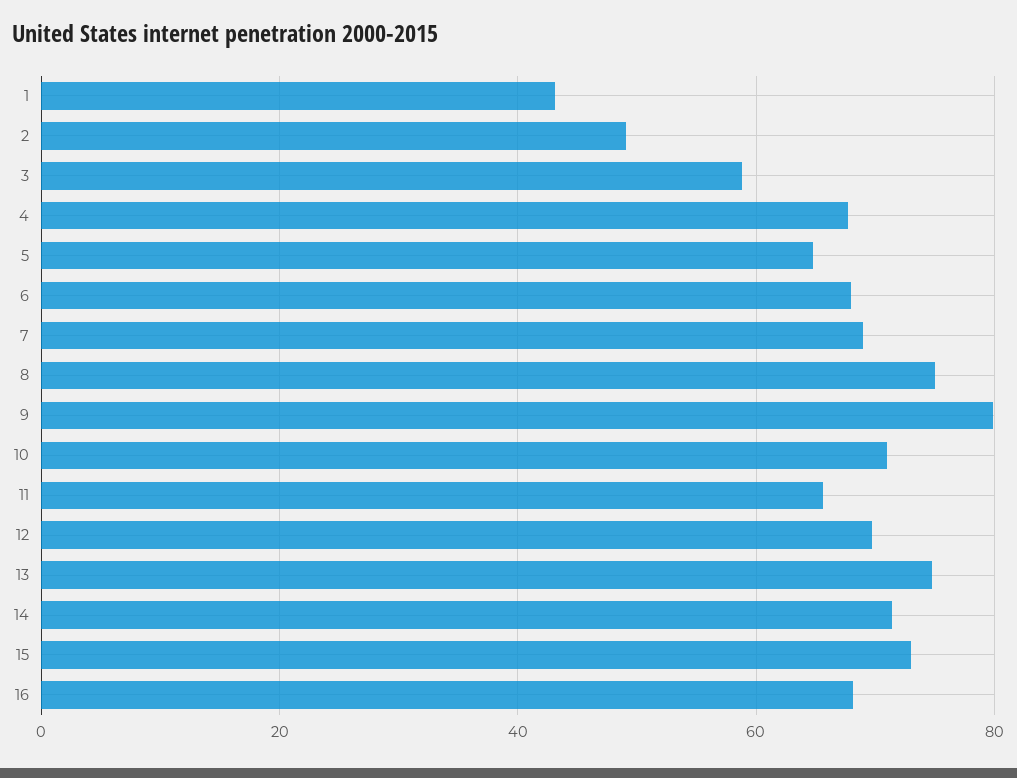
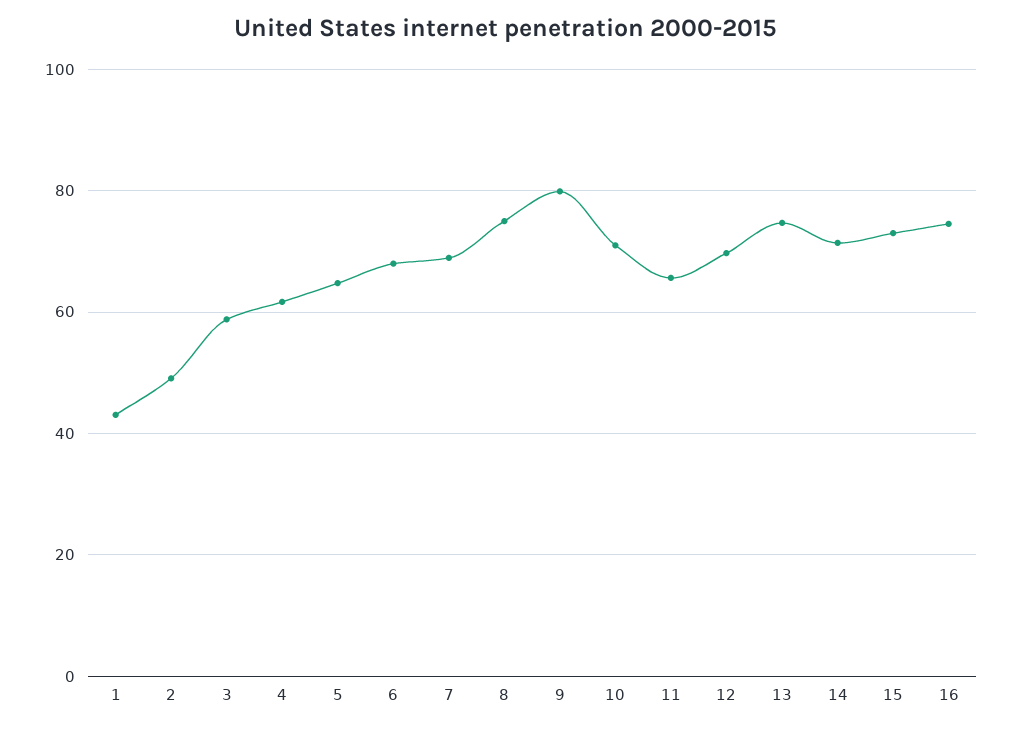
4: 68 -> 62
16: 68 -> 74

